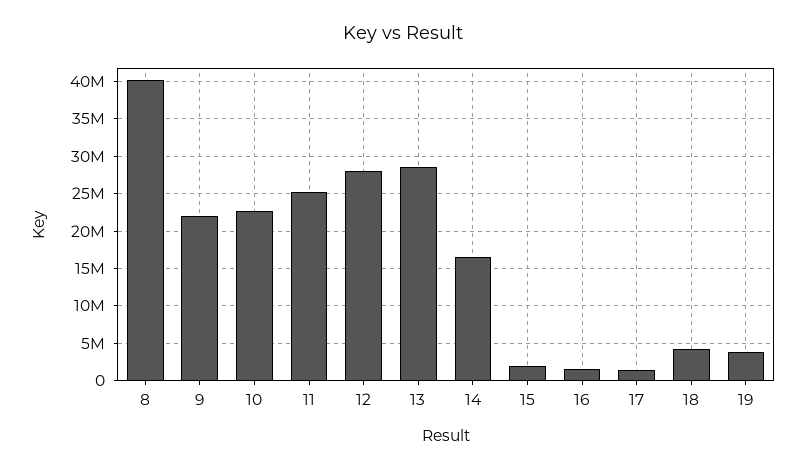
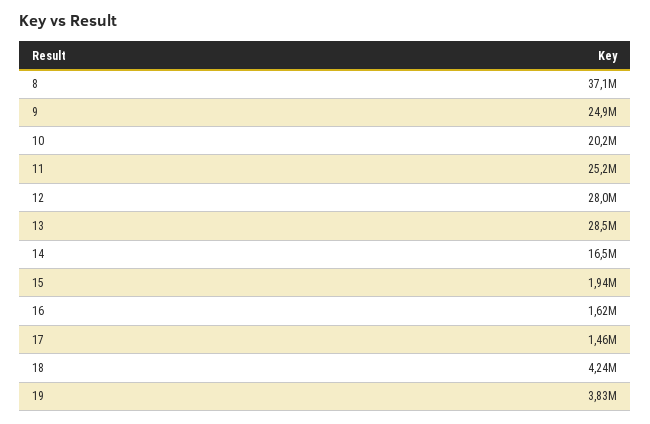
8: 40000000 -> 37100000
9: 22000000 -> 24900000
10: 23000000 -> 20200000

